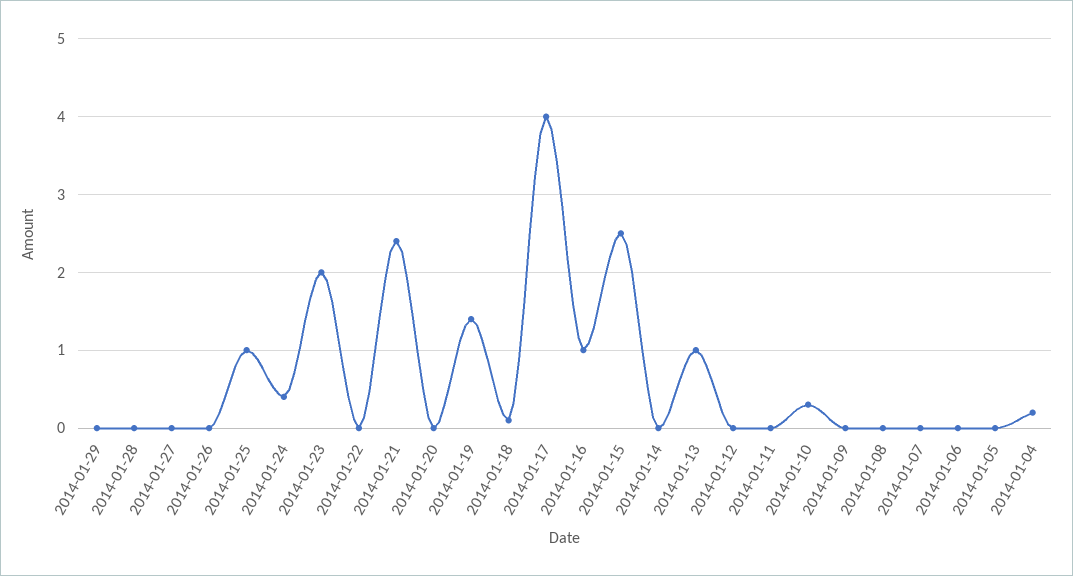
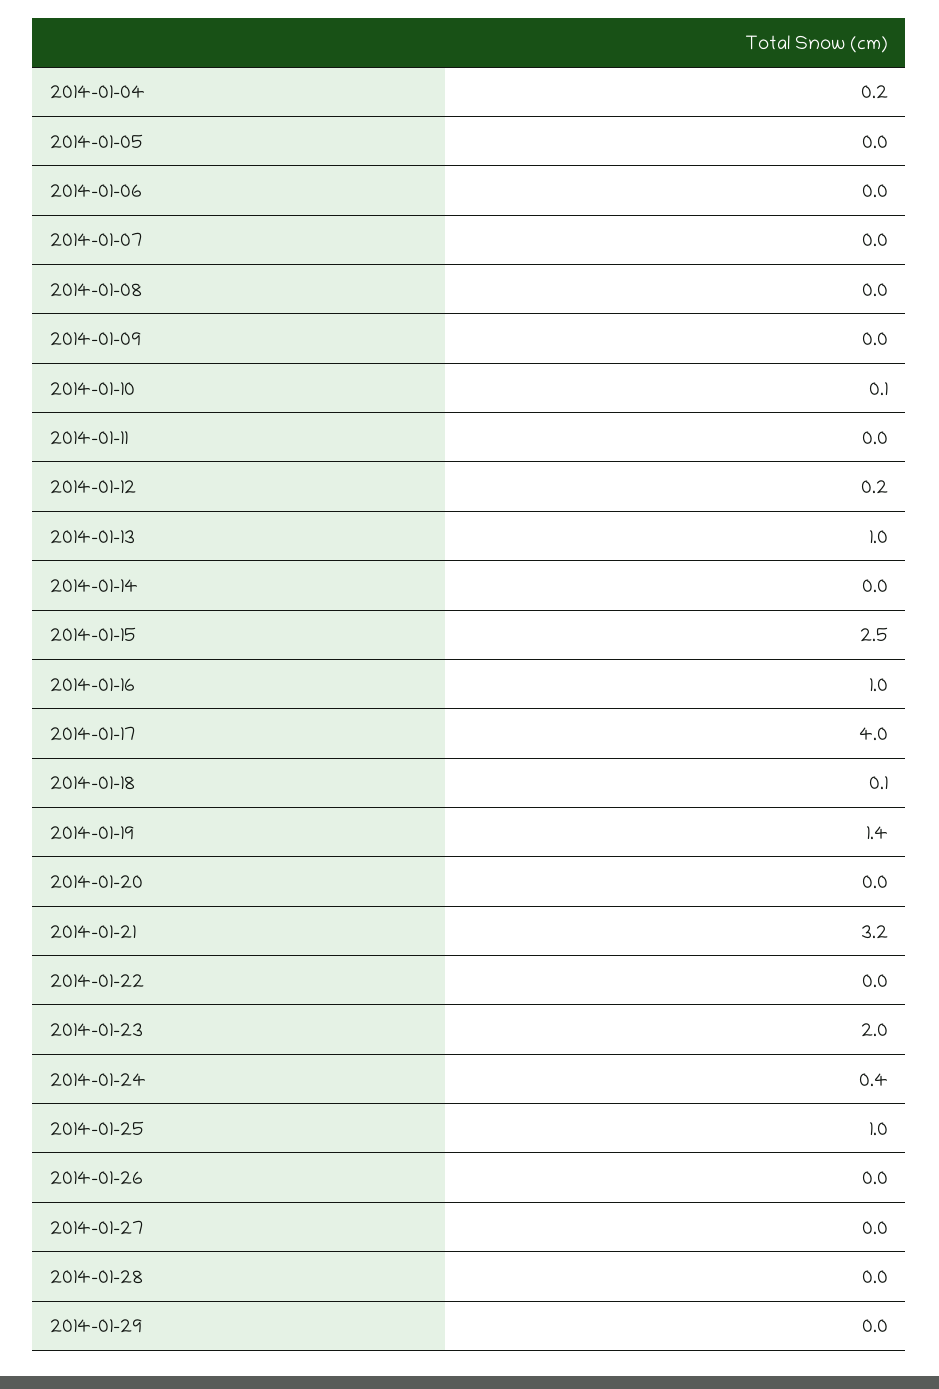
2014-01-21: 2.4 -> 3.2
2014-01-12: 0 -> 0.2
2014-01-10: 0.3 -> 0.1

